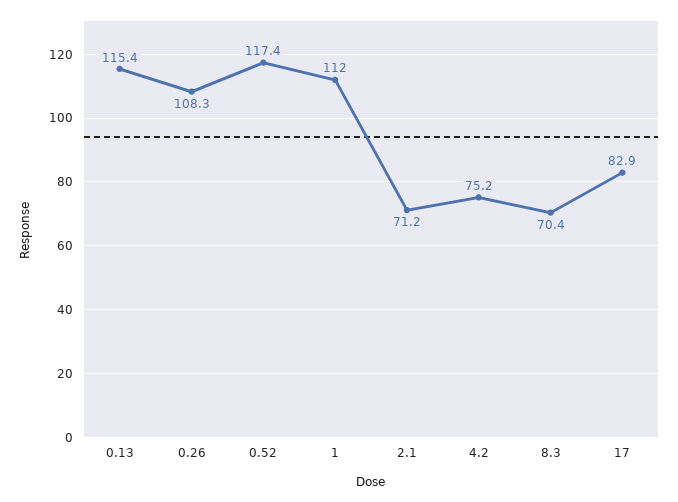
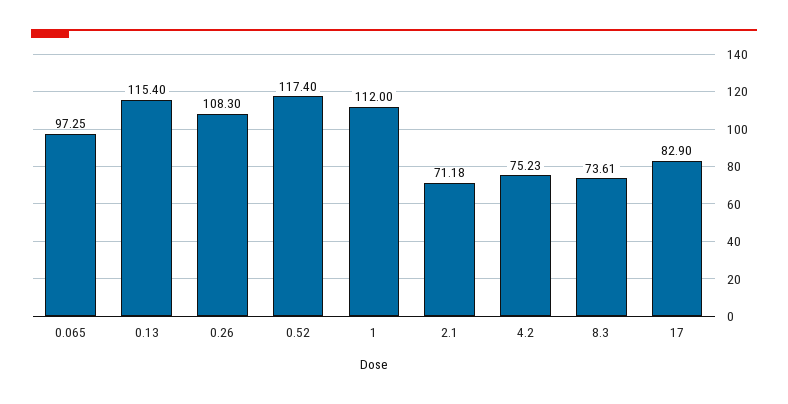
8.3: 70.4 -> 73.61
0.065: none -> 97.25

